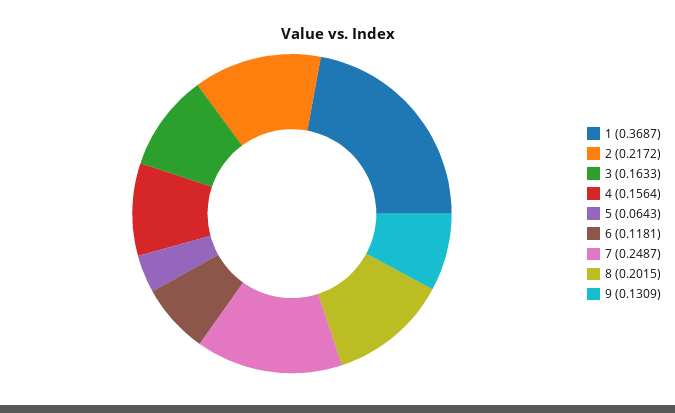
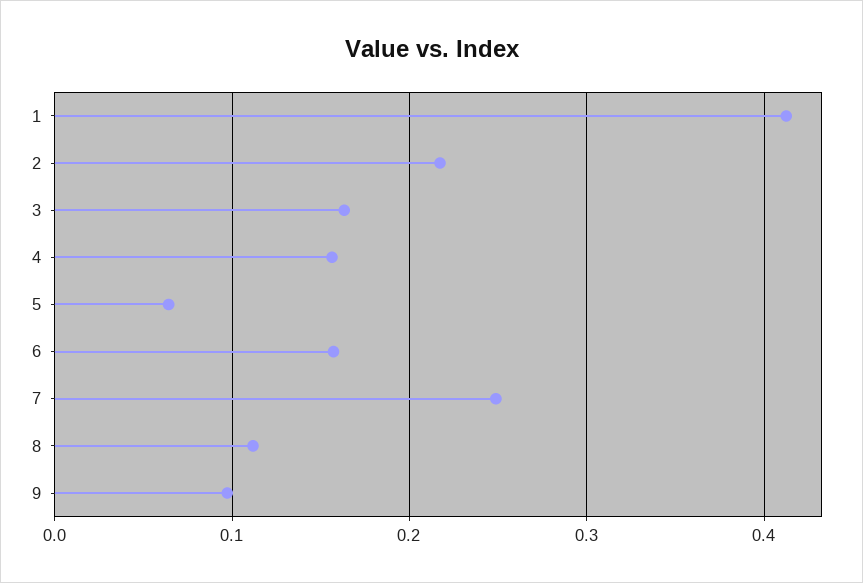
1: 0.3687 -> 0.41
6: 0.1181 -> 0.16
8: 0.2015 -> 0.11
9: 0.1309 -> 0.1

